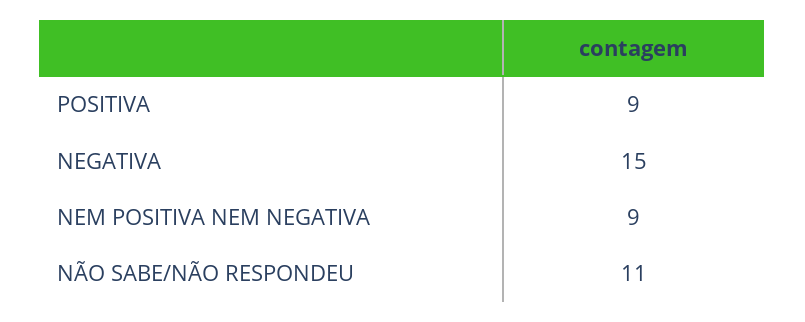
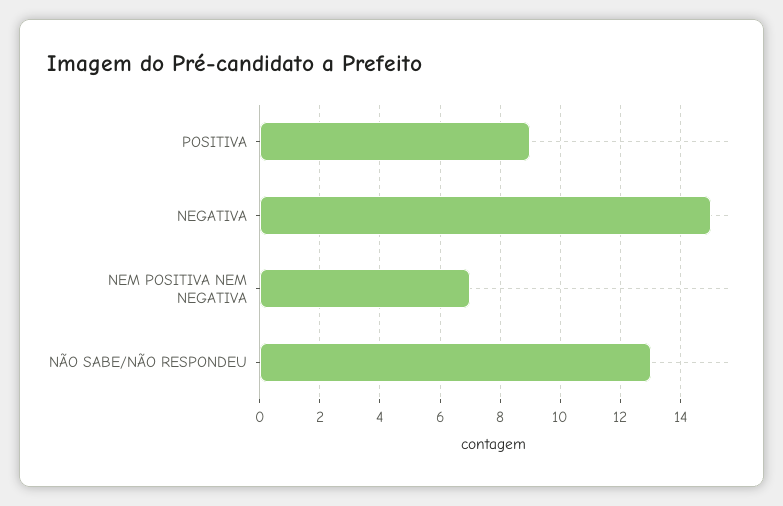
NEM POSITIVA NEM NEGATIVA: 9 -> 7
NÃO SABE/NÃO RESPONDEU: 11 -> 13

